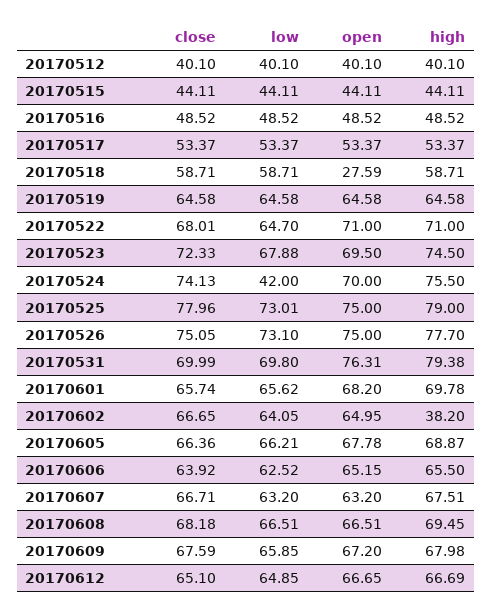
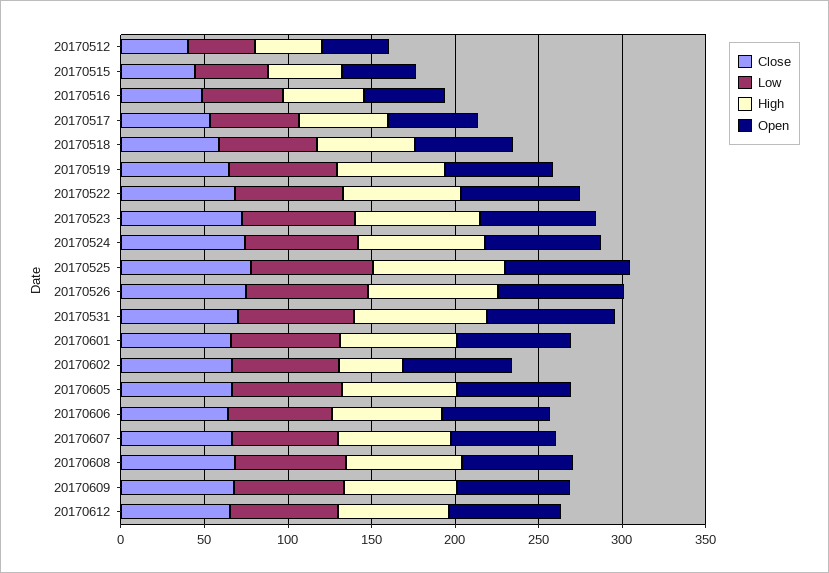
open, 20170518: 27.59 -> 60
low, 20170524: 42 -> 70

